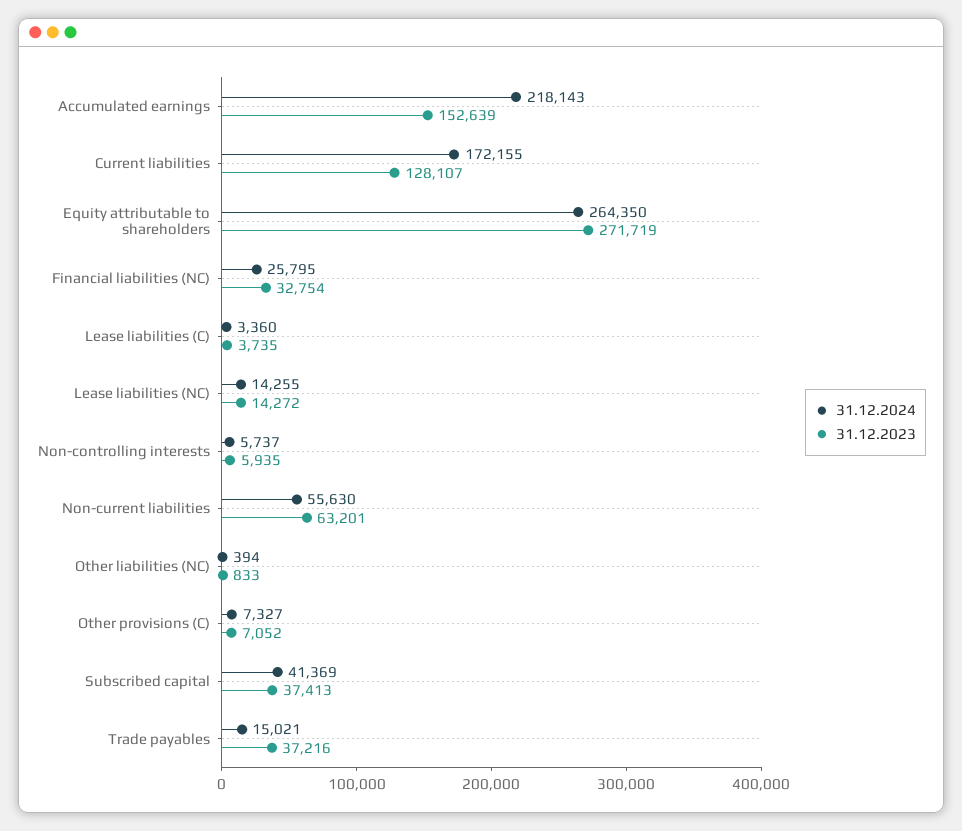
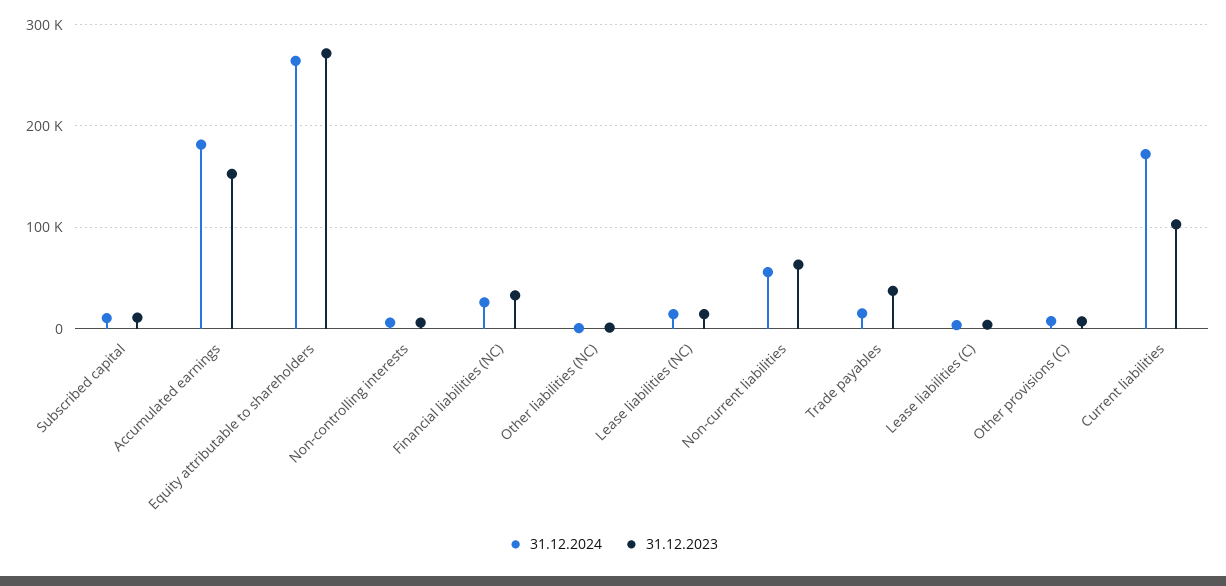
31.12.2024, Accumulated earnings: 218143 -> 180000
31.12.2023, Current liabilities: 128107 -> 100000
31.12.2024, Subscribed capital: 41369 -> 10000
31.12.2023, Subscribed capital: 37413 -> 10000

